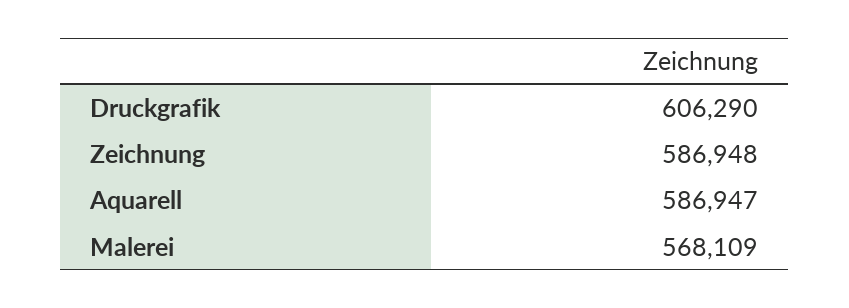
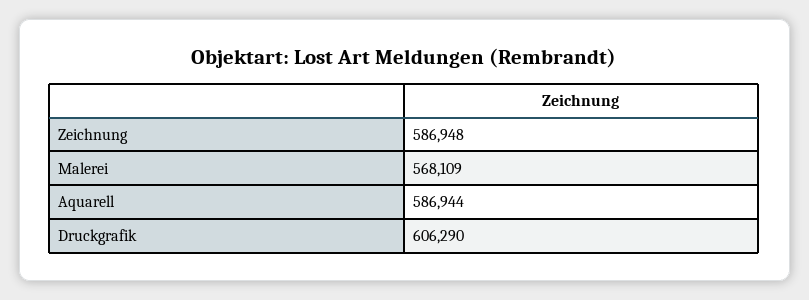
Aquarell: 586947 -> 586944

